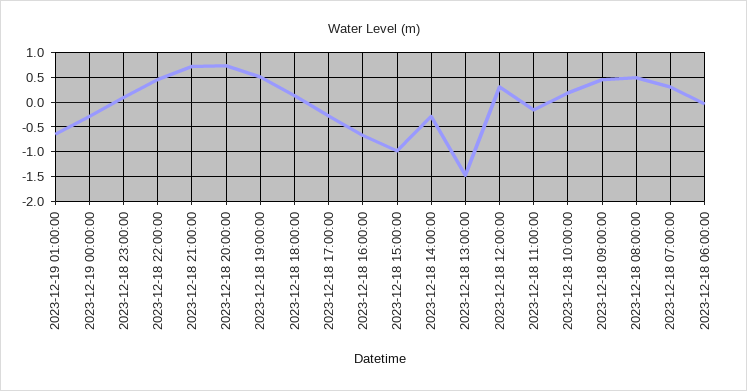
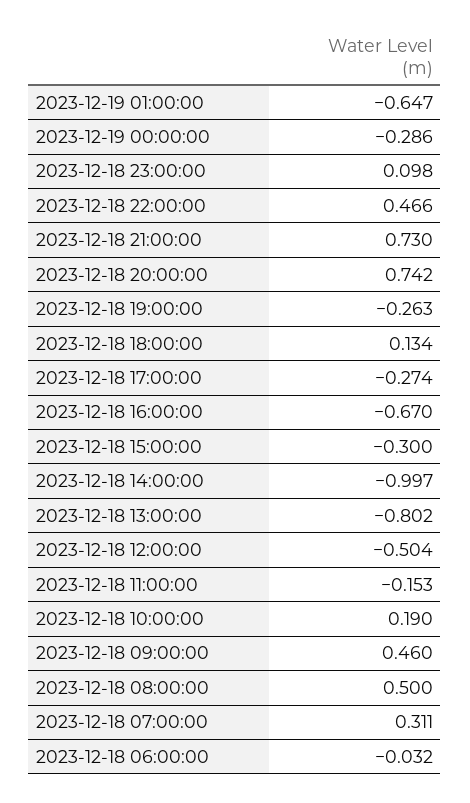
2023-12-18 19:00:00: 0.5 -> -0.263
2023-12-18 15:00:00: -1 -> -0.3
2023-12-18 14:00:00: -0.25 -> -0.997
2023-12-18 13:00:00: -1.5 -> -0.802
2023-12-18 12:00:00: 0.25 -> -0.504

